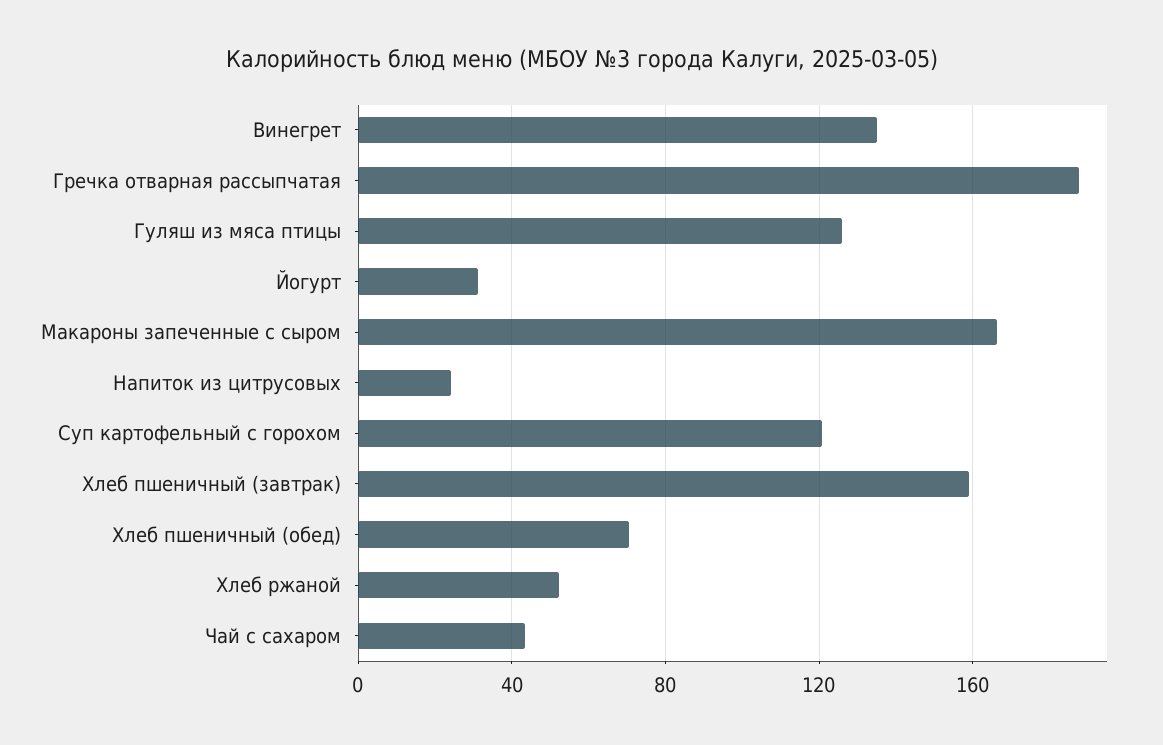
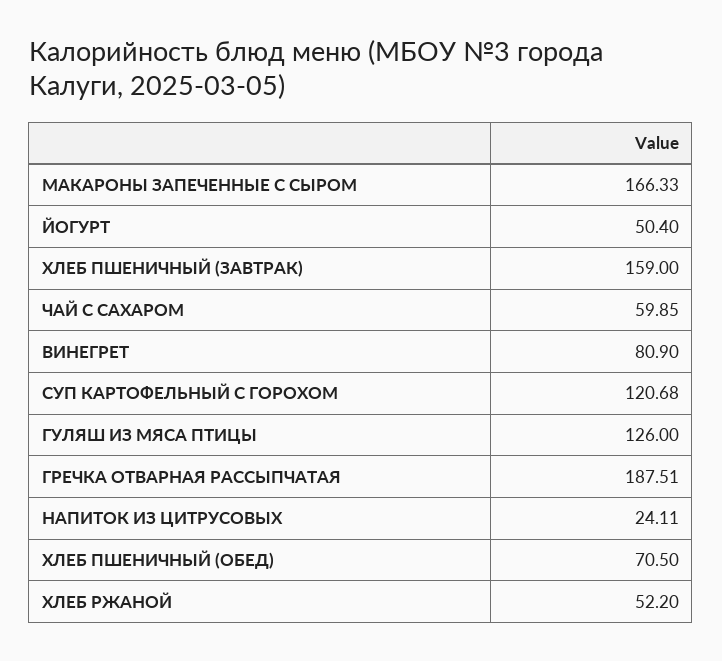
Винегрет: 135 -> 80.9
Йогурт: 30 -> 50.4
Чай с сахаром: 45 -> 59.85

